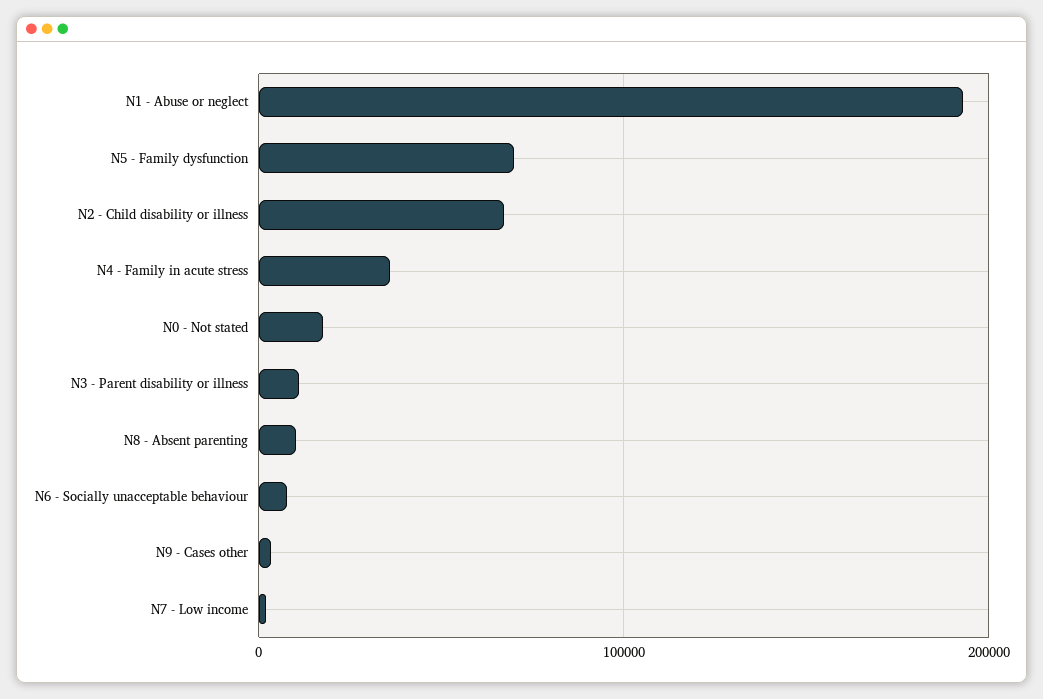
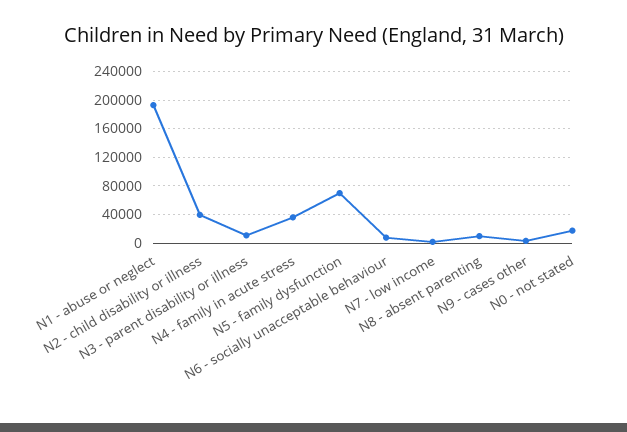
N2 - Child disability or illness: 70000 -> 40000

